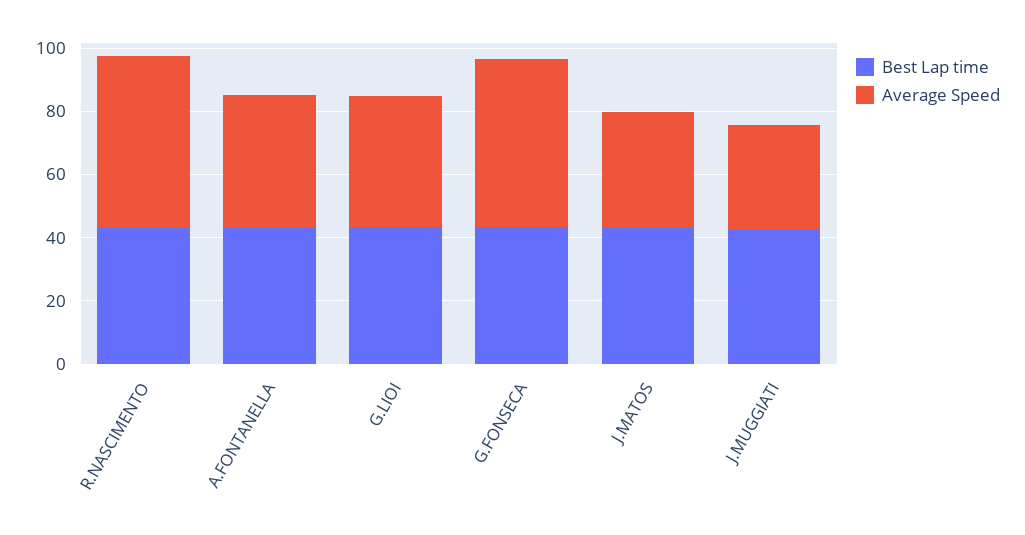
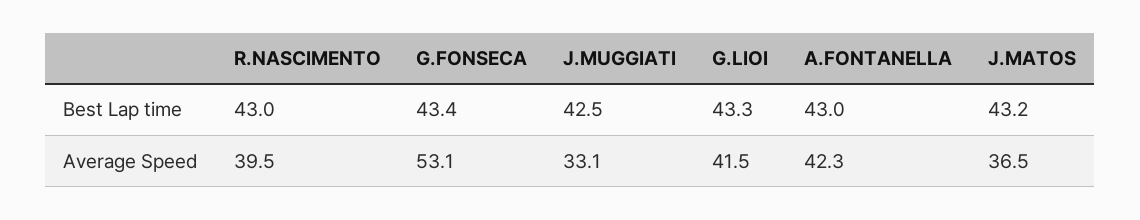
Average Speed, R.NASCIMENTO: 55 -> 39.5

